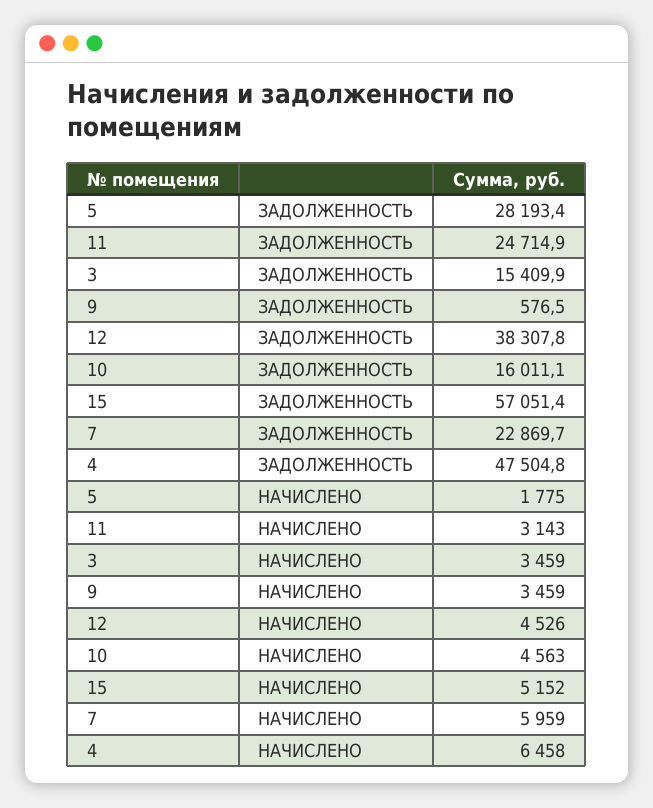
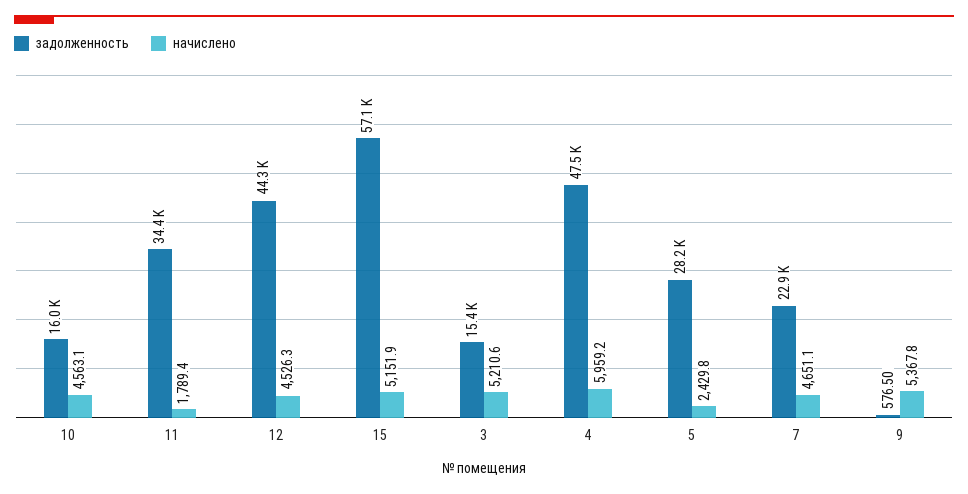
ЗАДОЛЖЕННОСТЬ, 11: 24714.9 -> 34400
ЗАДОЛЖЕННОСТЬ, 12: 38307.8 -> 44300
НАЧИСЛЕНО, 5: 1775 -> 2429.8
НАЧИСЛЕНО, 11: 3143 -> 1789.4
НАЧИСЛЕНО, 3: 3459 -> 5210.6
НАЧИСЛЕНО, 9: 3459 -> 5367.8
НАЧИСЛЕНО, 7: 5959 -> 4651.1
НАЧИСЛЕНО, 4: 6458 -> 5959.2

